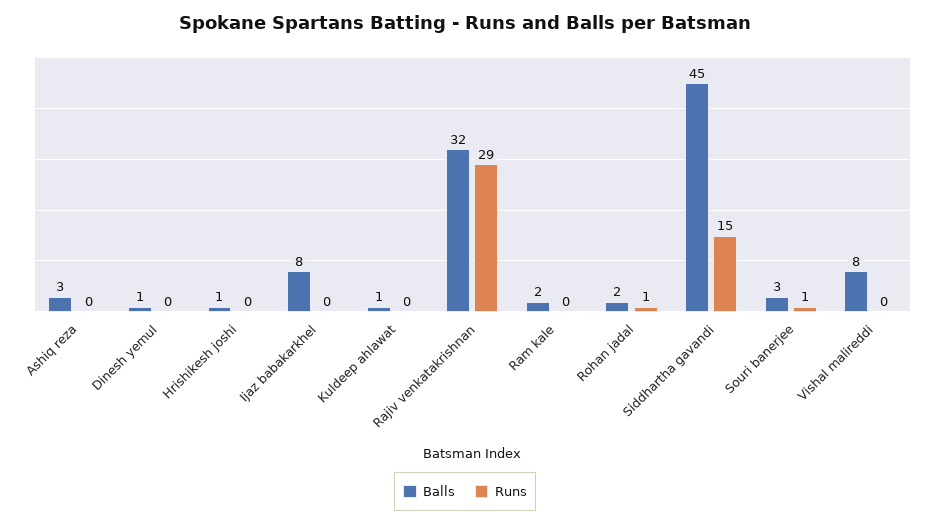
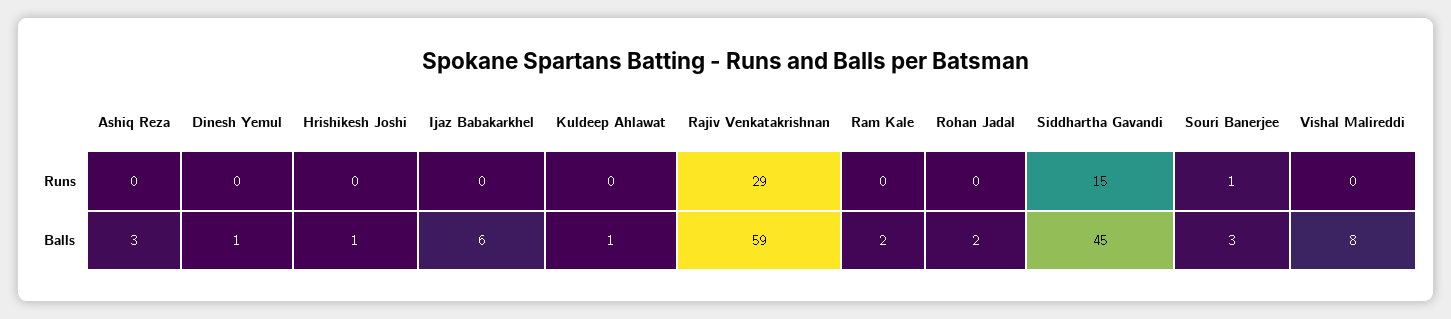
Balls, Ijaz babakarkhel: 8 -> 6
Balls, Rajiv venkatakrishnan: 32 -> 59
Runs, Rohan jadal: 1 -> 0

